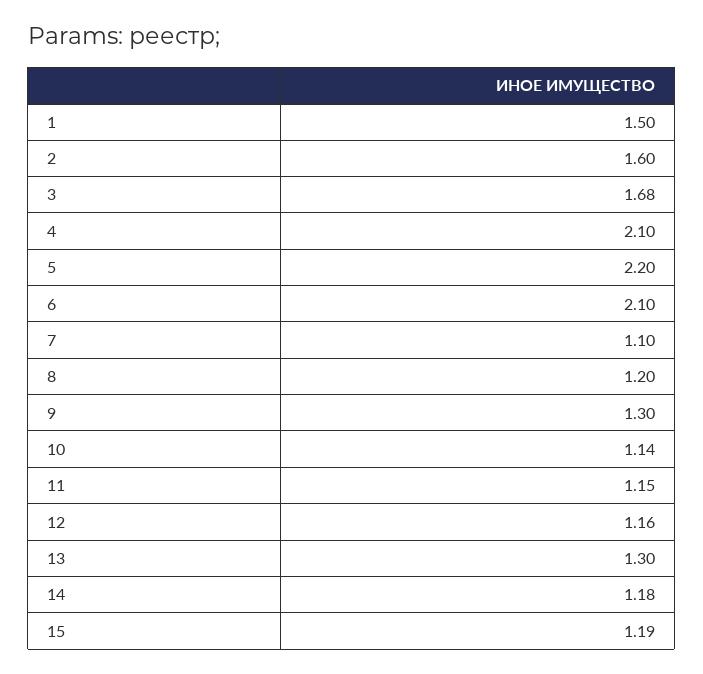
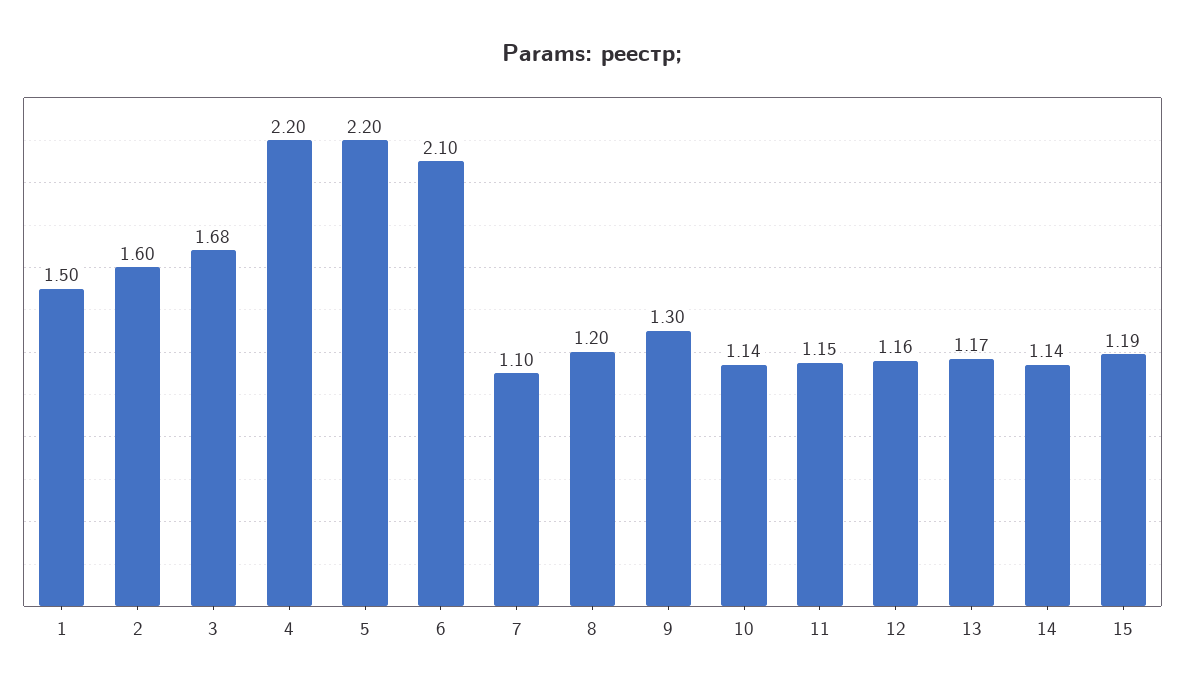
4: 2.1 -> 2.2
13: 1.3 -> 1.17
14: 1.18 -> 1.14

